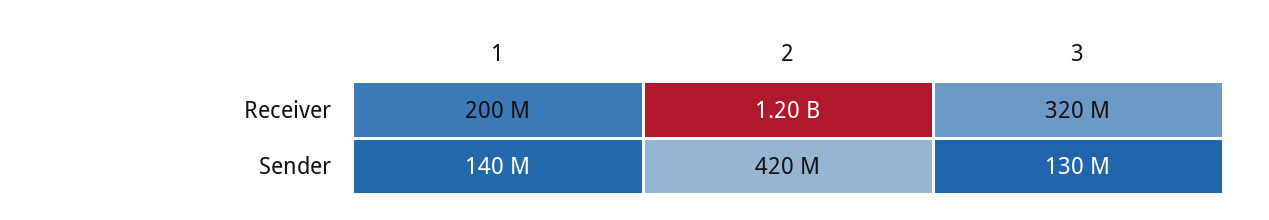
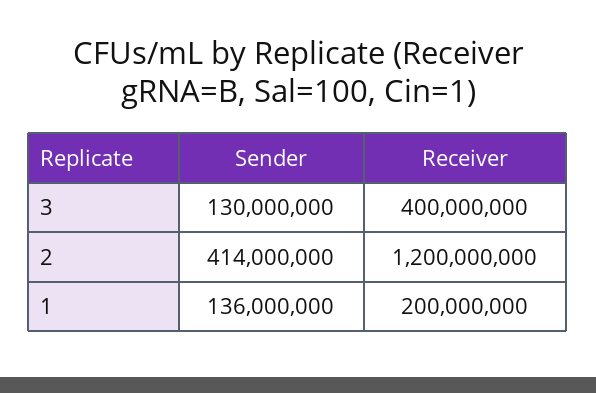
3, Receiver: 320000000 -> 400000000
1, Sender: 140000000 -> 136000000
2, Sender: 420000000 -> 414000000

